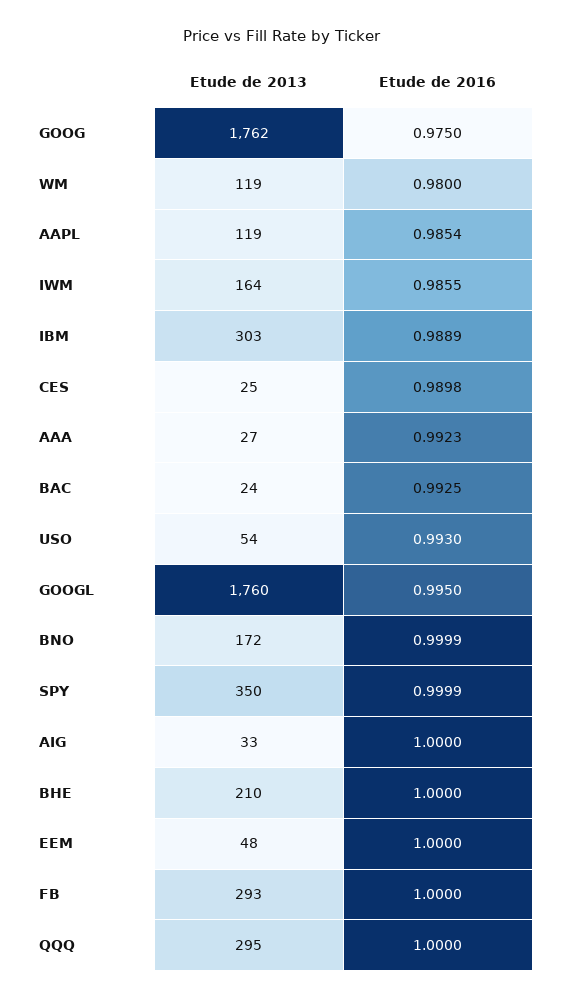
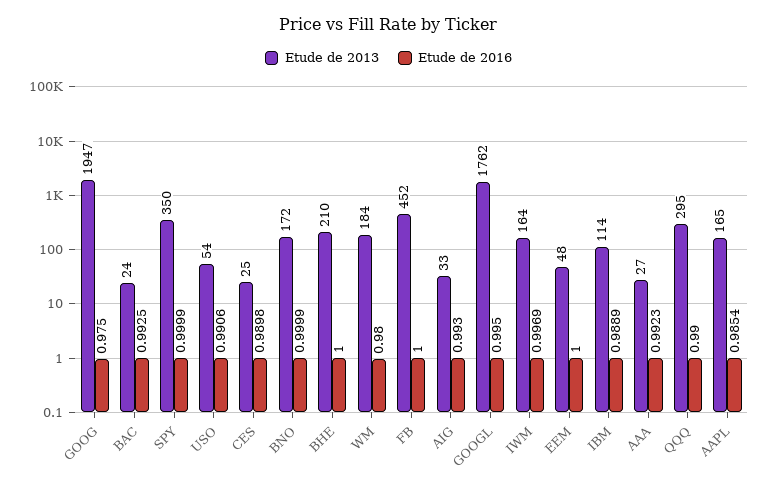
Etude de 2013, GOOG: 1762 -> 1947
Etude de 2013, WM: 119 -> 184
Etude de 2013, AAPL: 119 -> 165
Etude de 2016, IWM: 0.9855 -> 0.9969
Etude de 2013, IBM: 303 -> 114
Etude de 2016, USO: 0.993 -> 0.9906
Etude de 2013, GOOGL: 1760 -> 1762
Etude de 2016, AIG: 1 -> 0.993
Etude de 2013, FB: 293 -> 452
Etude de 2016, QQQ: 1 -> 0.99

